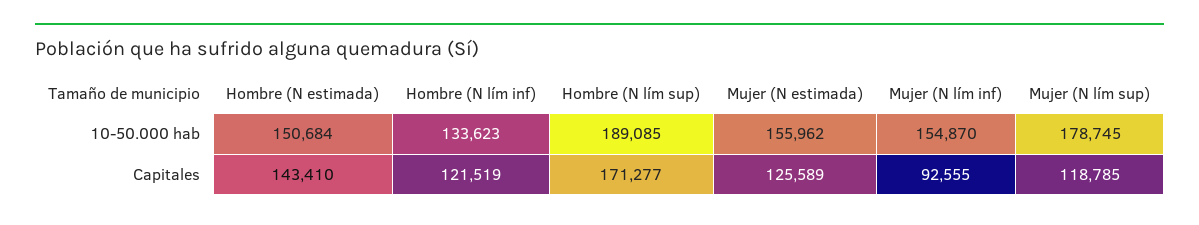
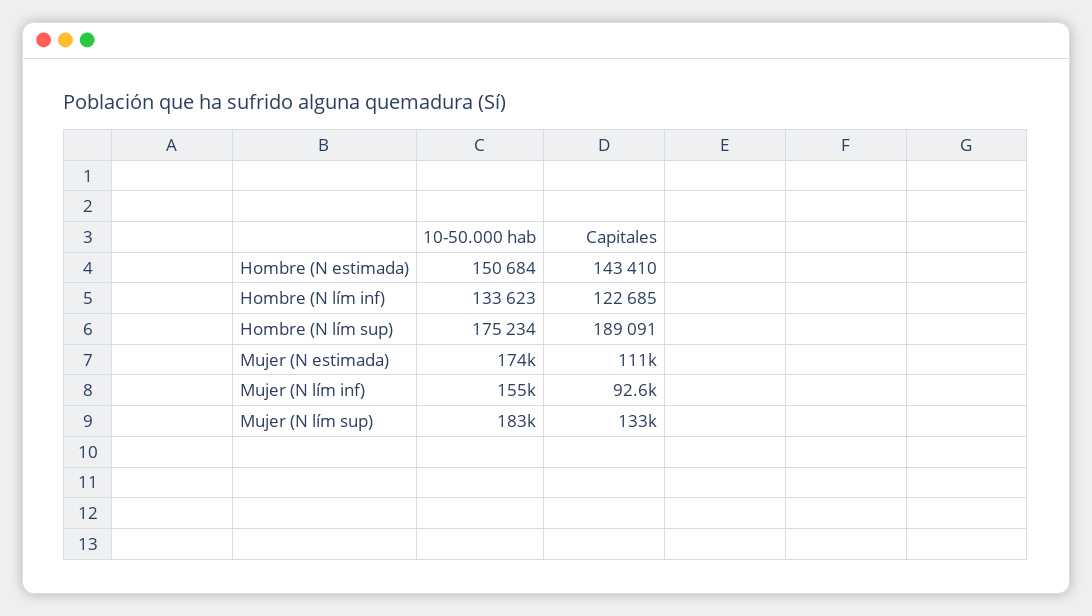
Hombre (N lím sup), 10-50.000 hab: 189085 -> 175234
Mujer (N estimada), 10-50.000 hab: 155962 -> 174000
Mujer (N lím sup), 10-50.000 hab: 178745 -> 183000
Hombre (N lím inf), Capitales: 121519 -> 122685
Hombre (N lím sup), Capitales: 171277 -> 189091
Mujer (N estimada), Capitales: 125589 -> 111000
Mujer (N lím sup), Capitales: 118785 -> 133000

